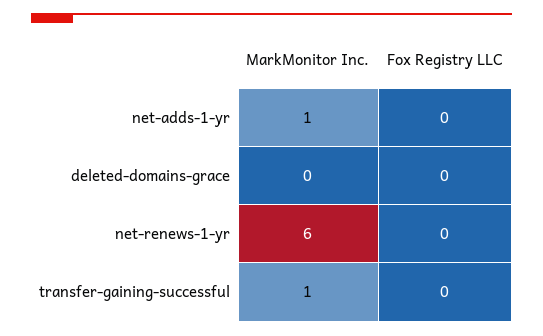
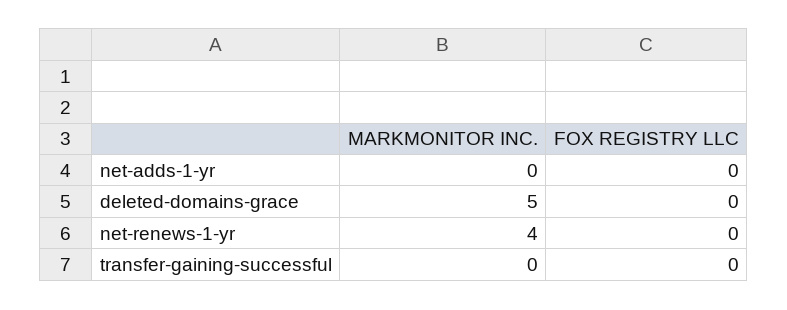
MarkMonitor Inc., net-adds-1-yr: 1 -> 0
MarkMonitor Inc., deleted-domains-grace: 0 -> 5
MarkMonitor Inc., net-renews-1-yr: 6 -> 4
MarkMonitor Inc., transfer-gaining-successful: 1 -> 0

